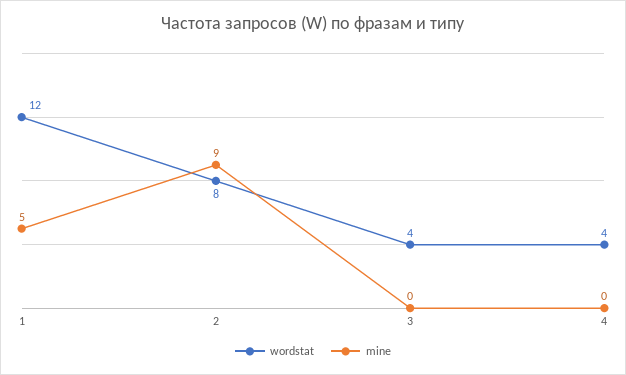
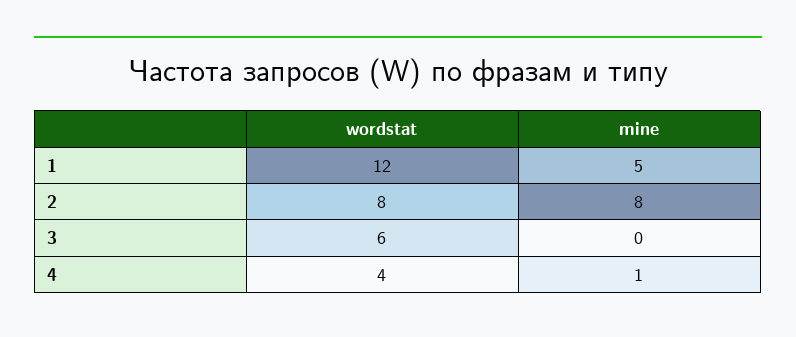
mine, 2: 9 -> 8
wordstat, 3: 4 -> 6
mine, 4: 0 -> 1

